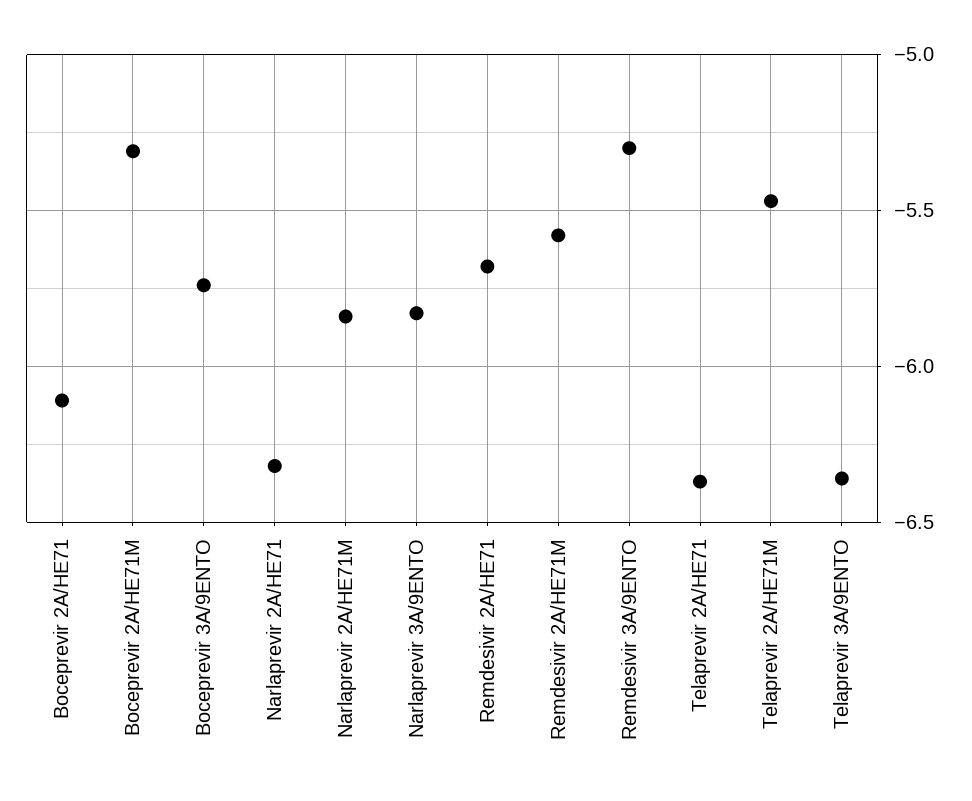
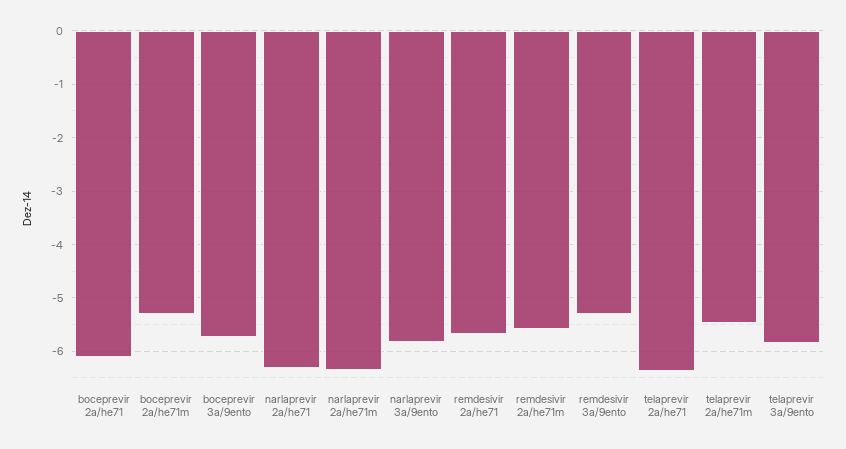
Narlaprevir 2A/HE71M: -5.85 -> -6.4
Telaprevir 3A/9ENTO: -6.35 -> -5.8

